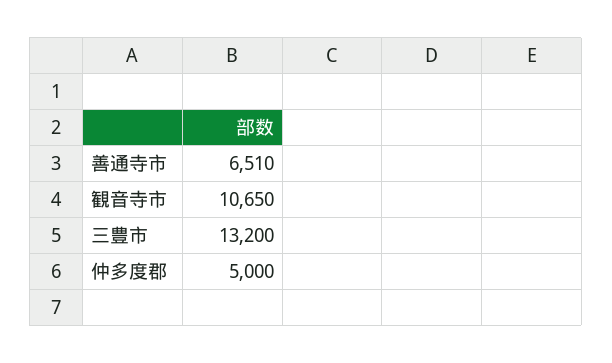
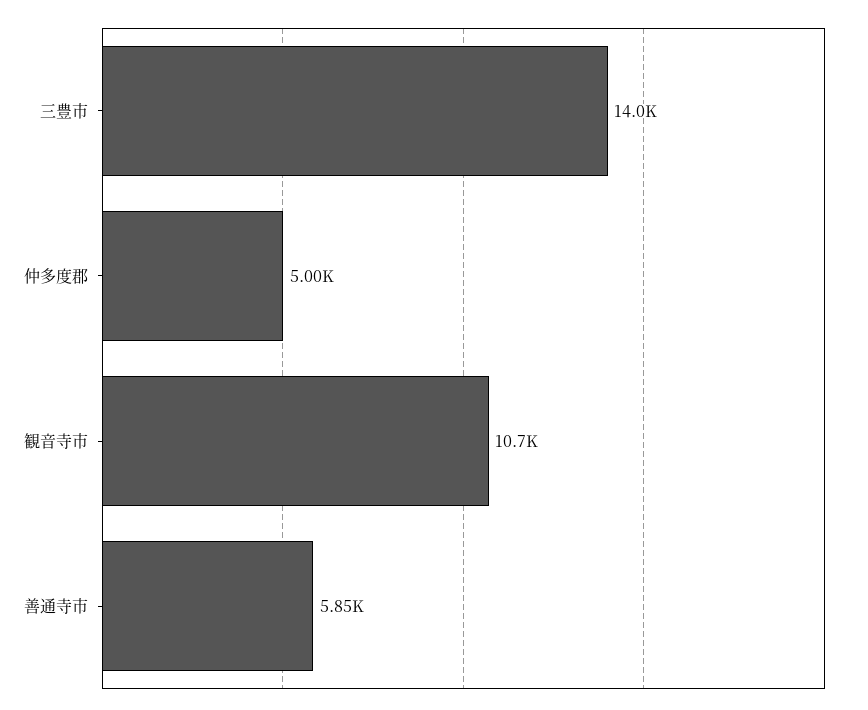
善通寺市: 6510 -> 5850
三豊市: 13200 -> 14000

